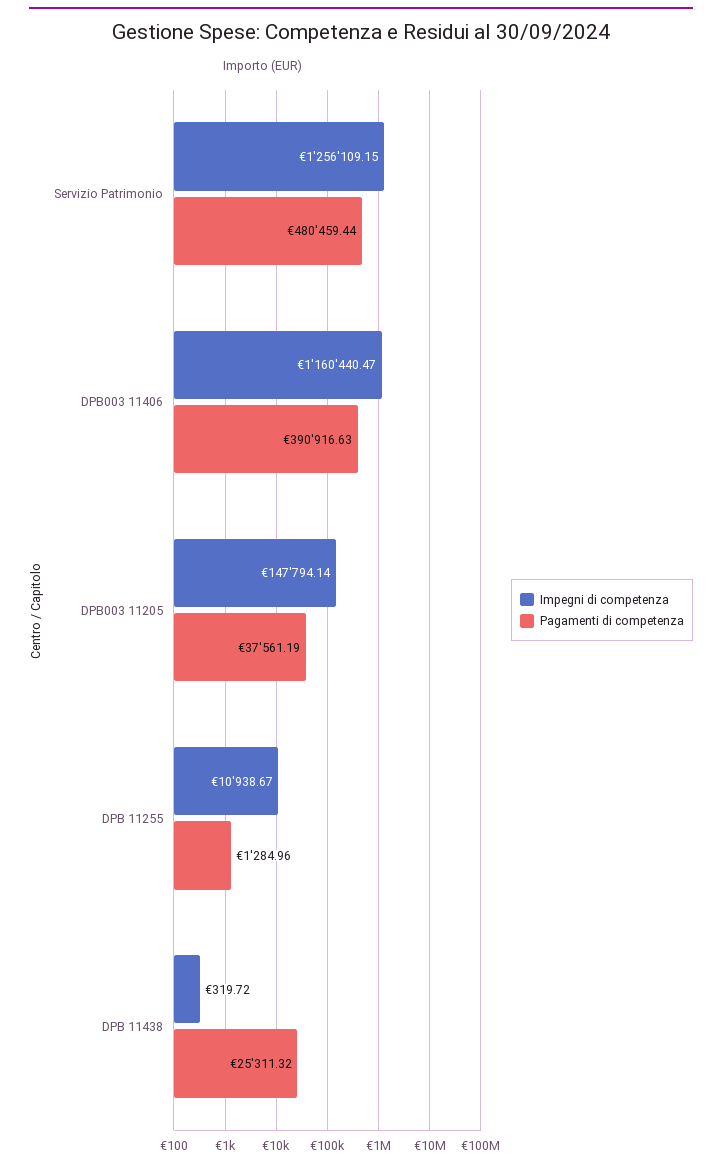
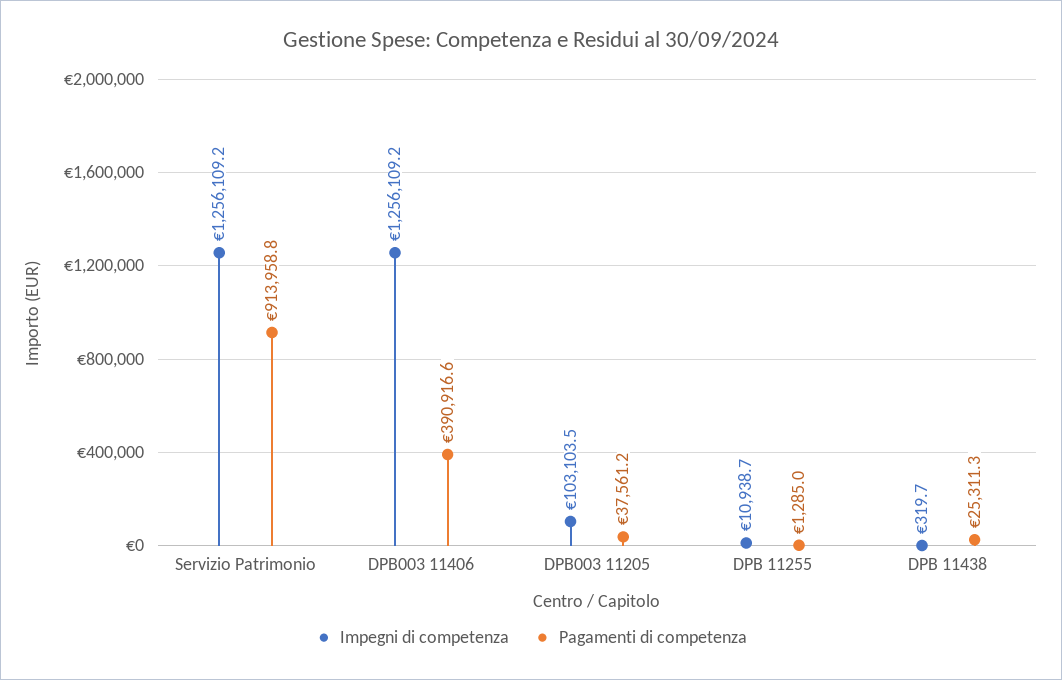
Pagamenti di competenza, Servizio Patrimonio: 480459.44 -> 913958.8
Impegni di competenza, DPB003 11406: 1160440.47 -> 1256109.2
Impegni di competenza, DPB003 11205: 147794.14 -> 103103.5

